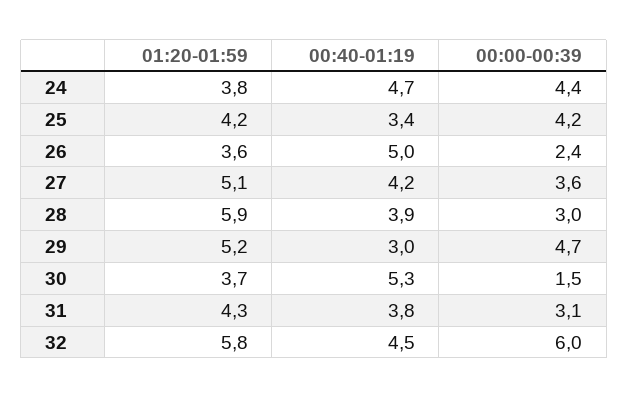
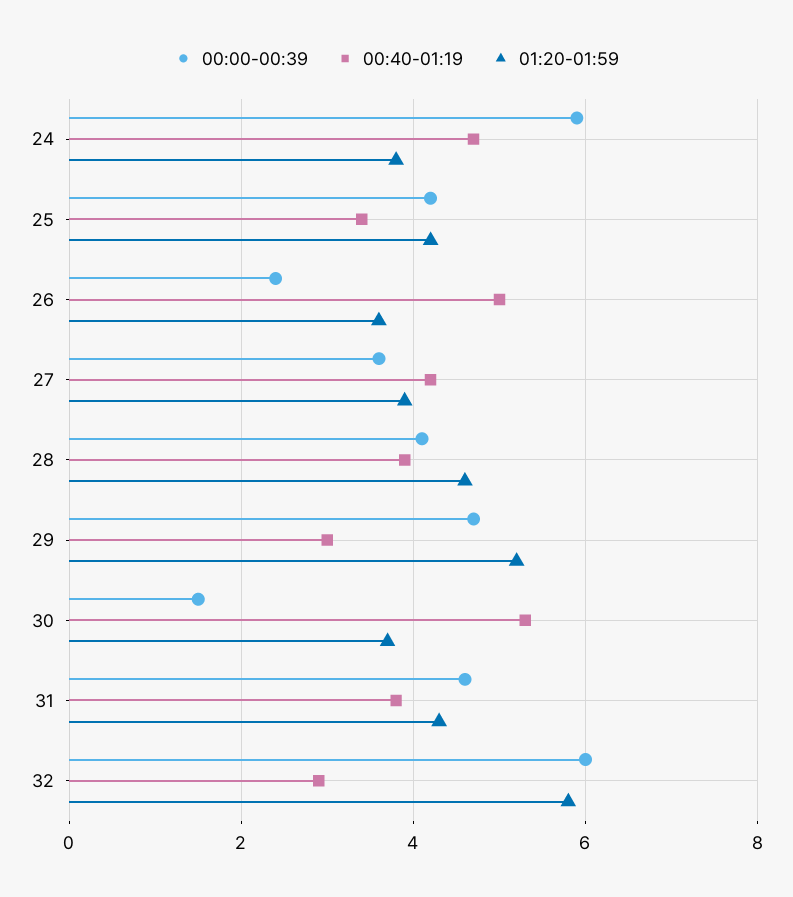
00:00-00:39, 24: 4.4 -> 6
01:20-01:59, 27: 5.1 -> 4
01:20-01:59, 28: 5.9 -> 4.5
00:00-00:39, 28: 3 -> 4
00:00-00:39, 31: 3.1 -> 4.5
00:40-01:19, 32: 4.5 -> 3

